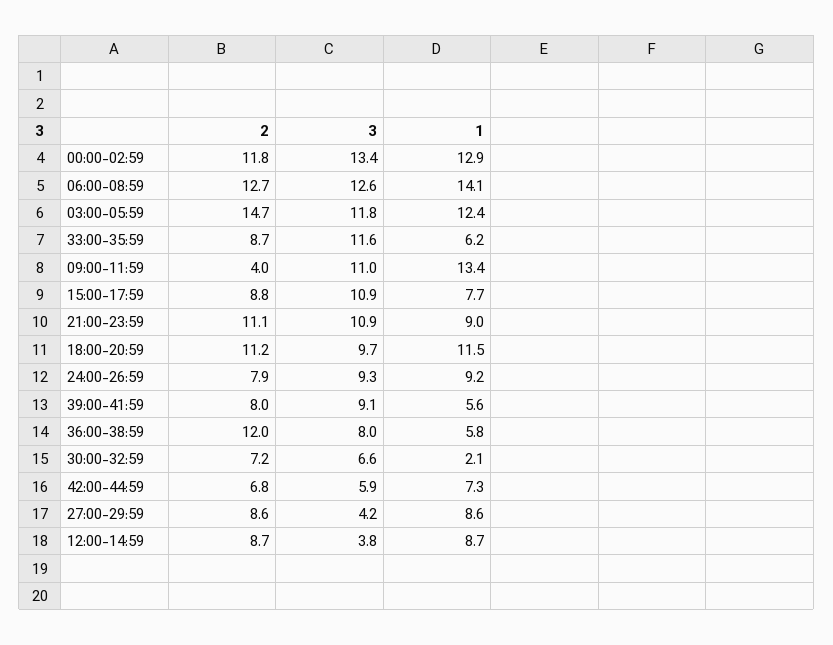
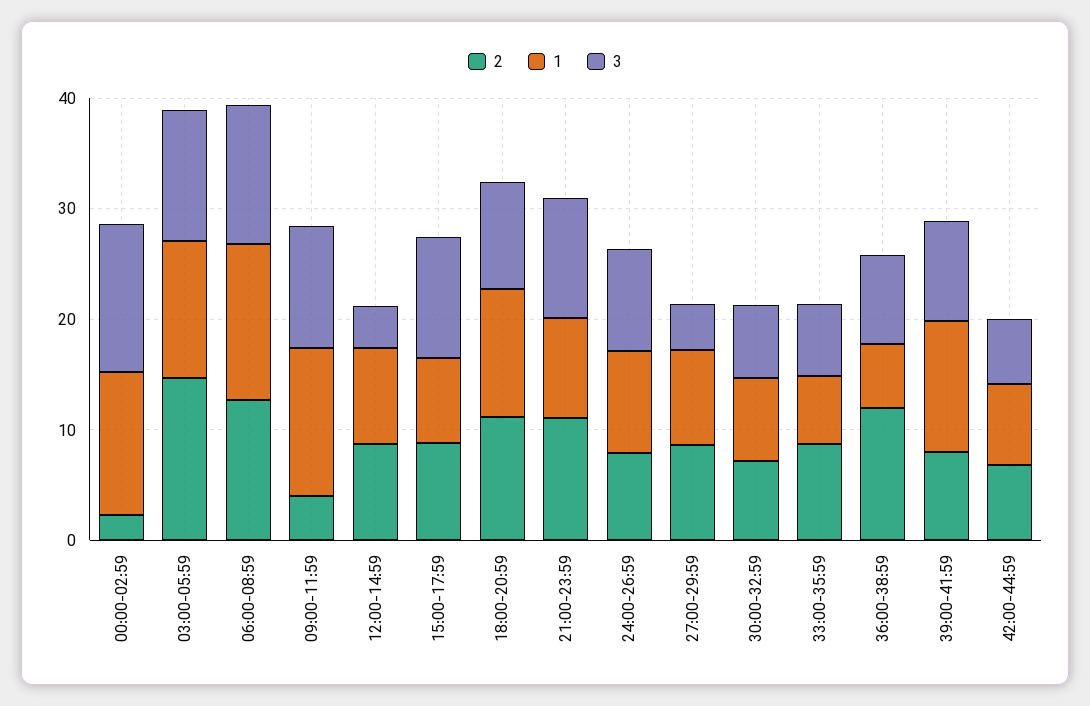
2, 00:00-02:59: 11.8 -> 2
3, 33:00-35:59: 11.6 -> 6
1, 39:00-41:59: 5.6 -> 12
1, 30:00-32:59: 2.1 -> 8

